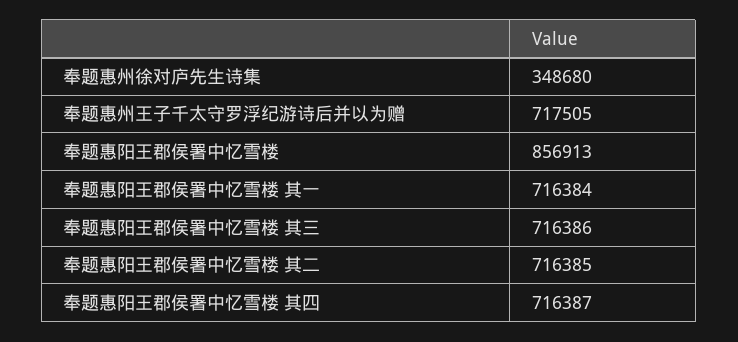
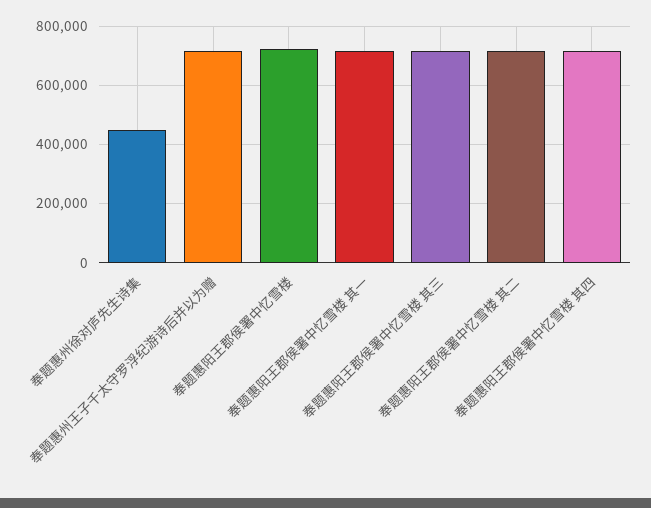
奉题惠州徐对庐先生诗集: 348680 -> 450000
奉题惠阳王郡侯署中忆雪楼: 856913 -> 725000

